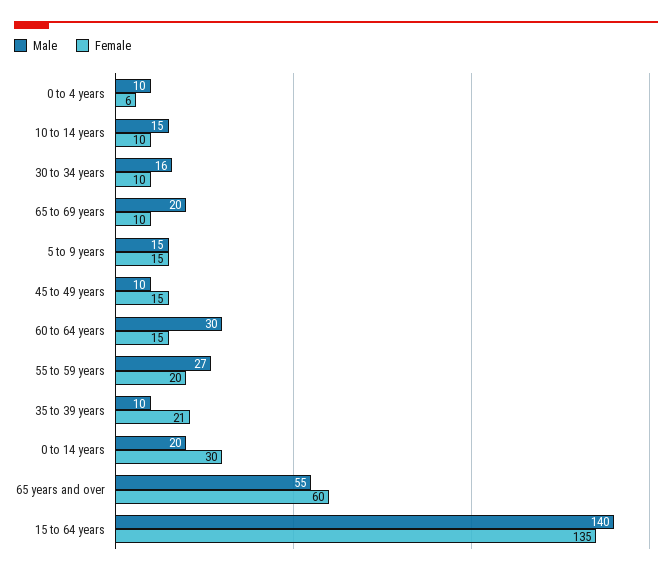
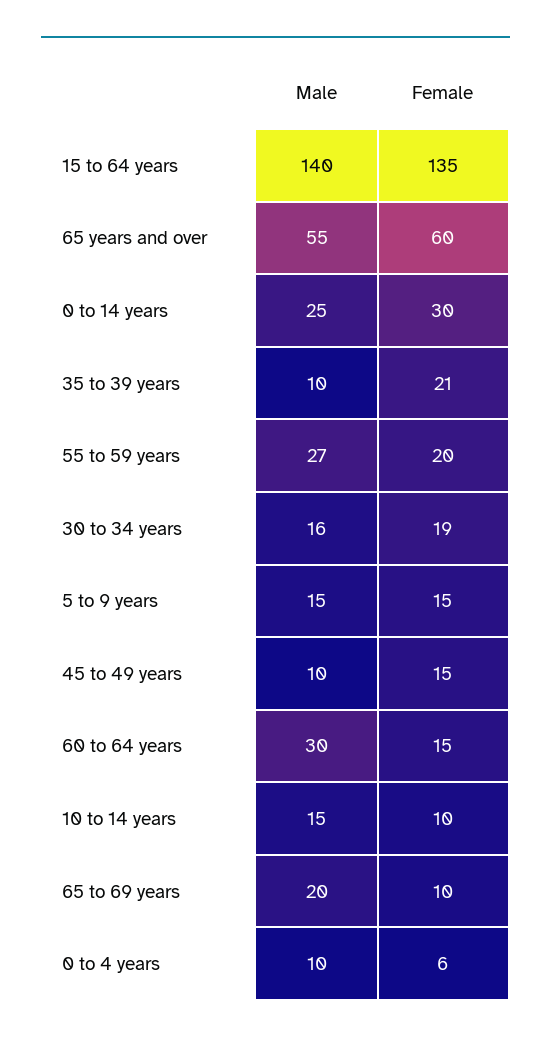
Female, 30 to 34 years: 10 -> 19
Male, 0 to 14 years: 20 -> 25

